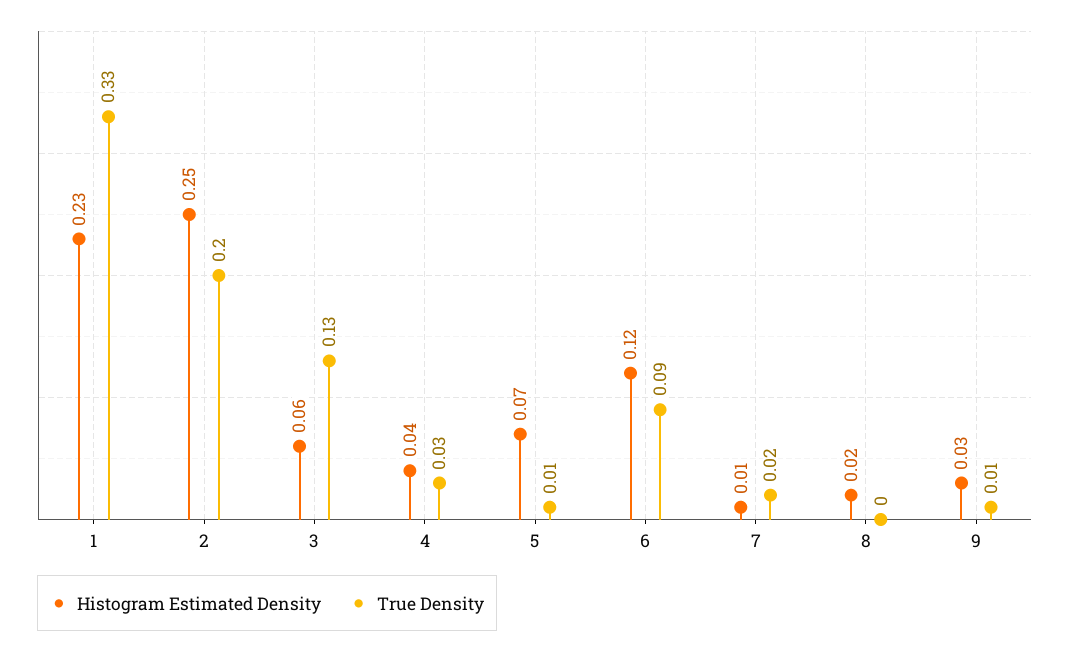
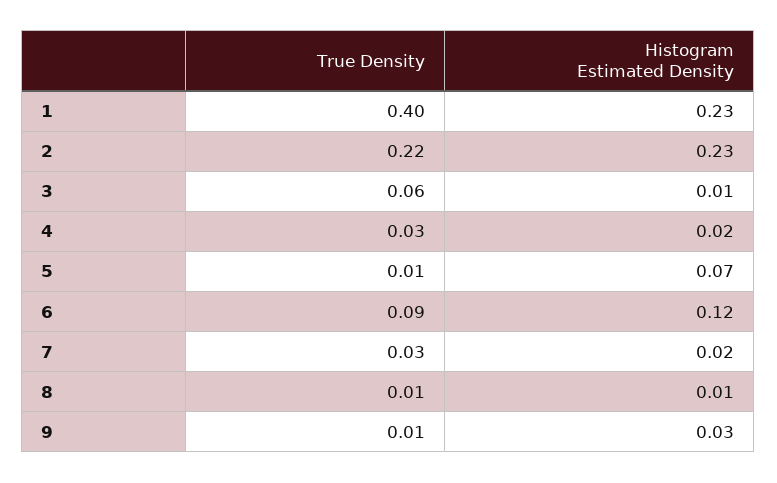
True Density, 1: 0.33 -> 0.4
Histogram Estimated Density, 2: 0.25 -> 0.23
True Density, 2: 0.2 -> 0.22
Histogram Estimated Density, 3: 0.06 -> 0.01
True Density, 3: 0.13 -> 0.06
Histogram Estimated Density, 4: 0.04 -> 0.02
Histogram Estimated Density, 7: 0.01 -> 0.02
True Density, 7: 0.02 -> 0.03
Histogram Estimated Density, 8: 0.02 -> 0.01
True Density, 8: 0 -> 0.01

